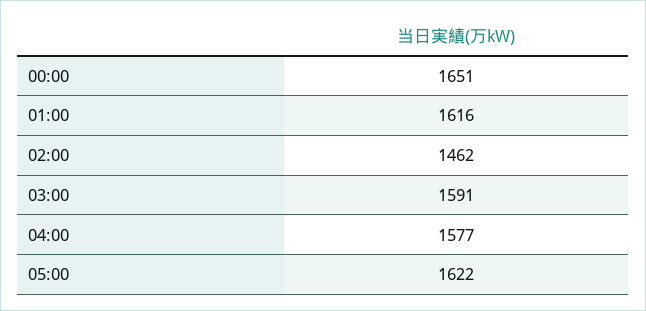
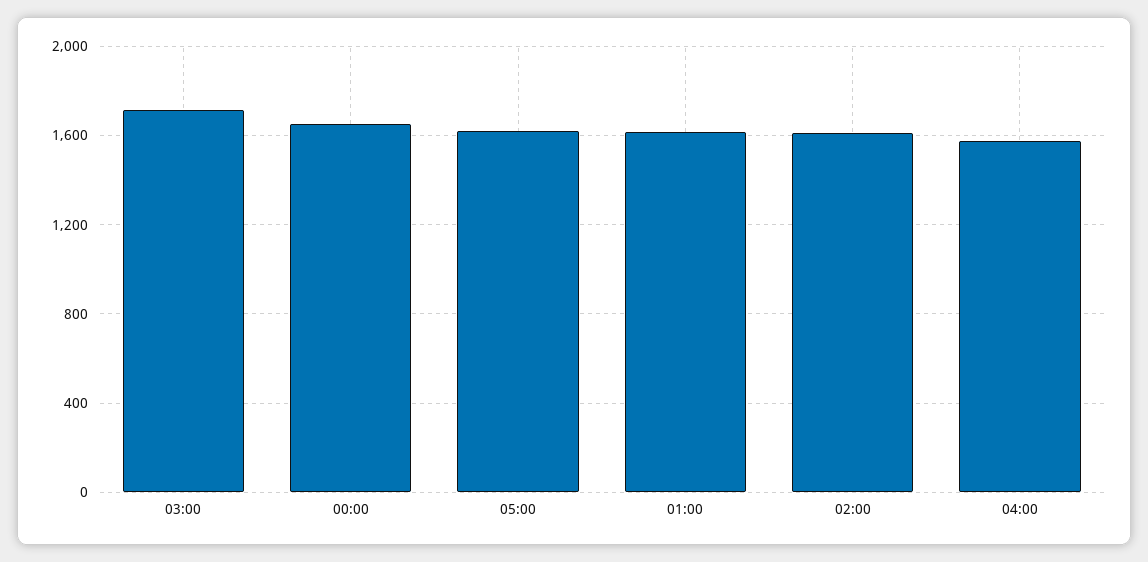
02:00: 1462 -> 1600
03:00: 1591 -> 1700

